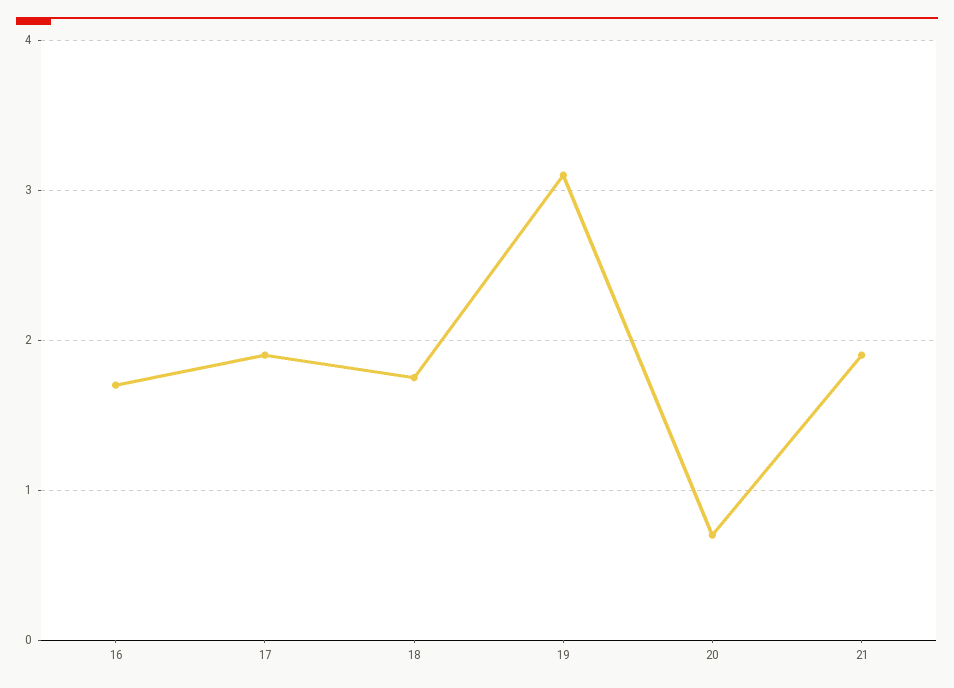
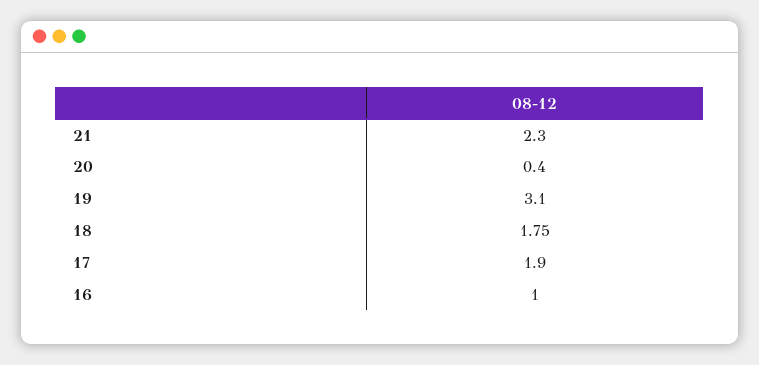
16: 1.7 -> 1
20: 0.7 -> 0.4
21: 1.9 -> 2.3

